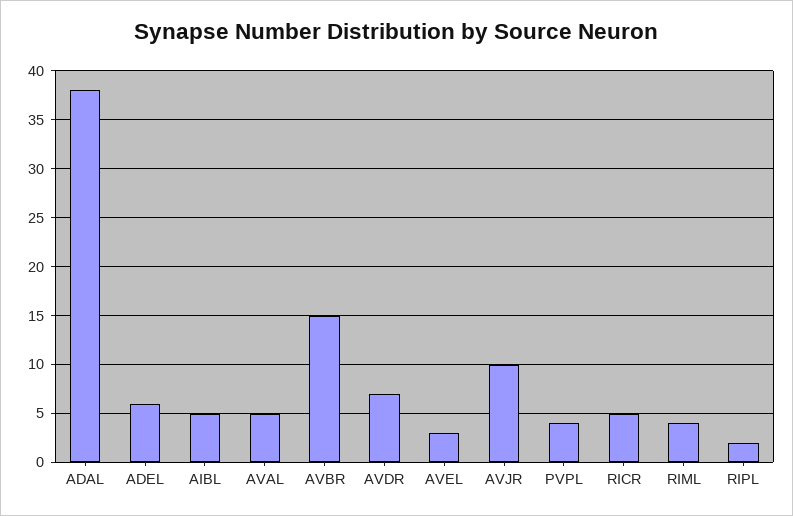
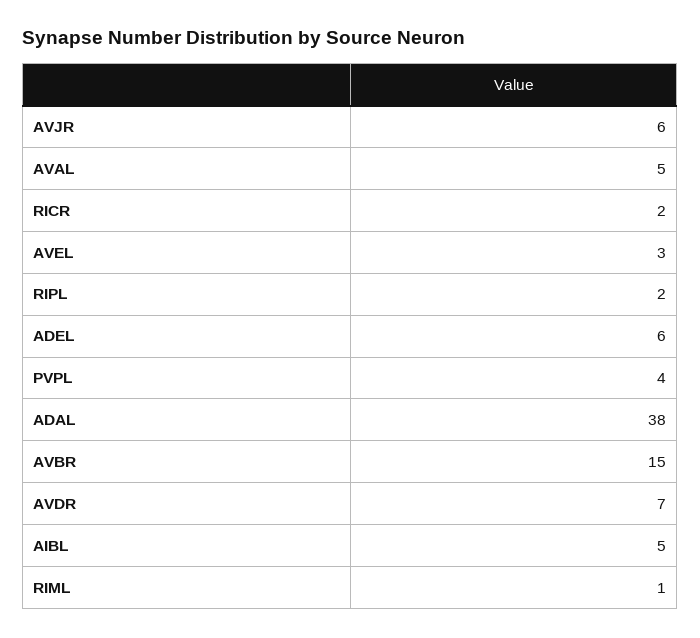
AVJR: 10 -> 6
RICR: 5 -> 2
RIML: 4 -> 1

